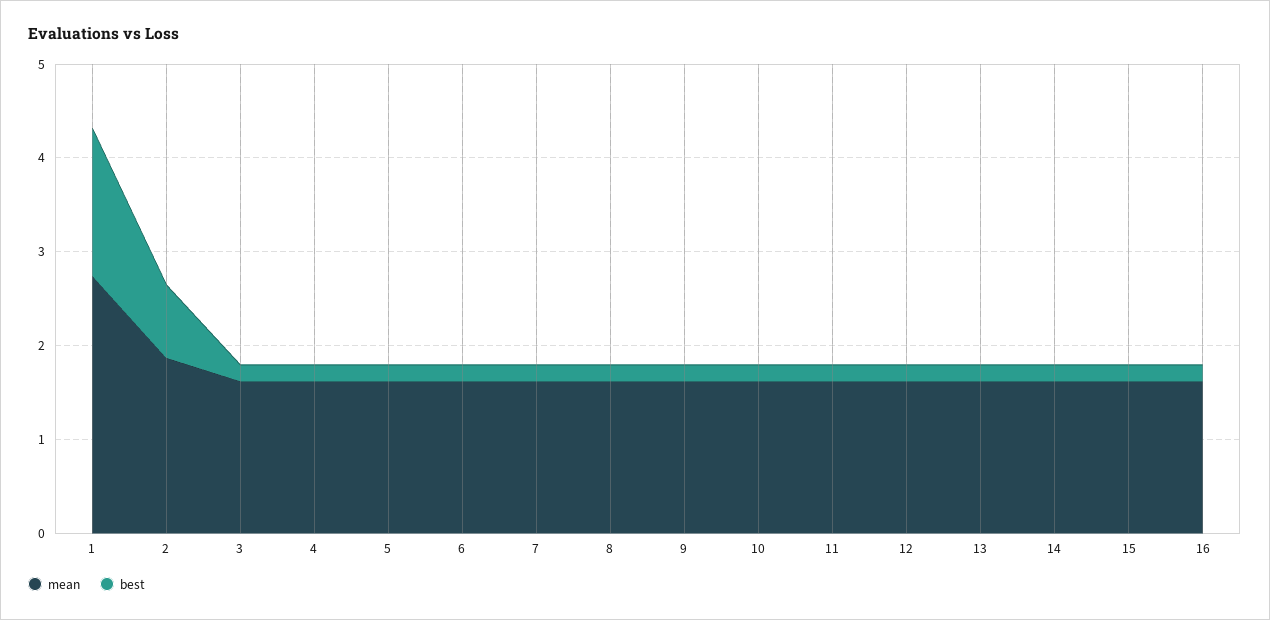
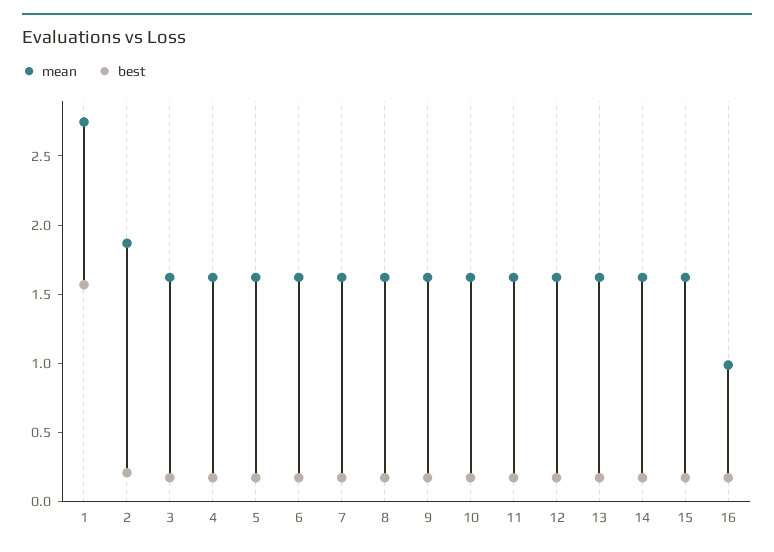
best, 2: 0.8 -> 0.2
mean, 16: 1.6 -> 1

